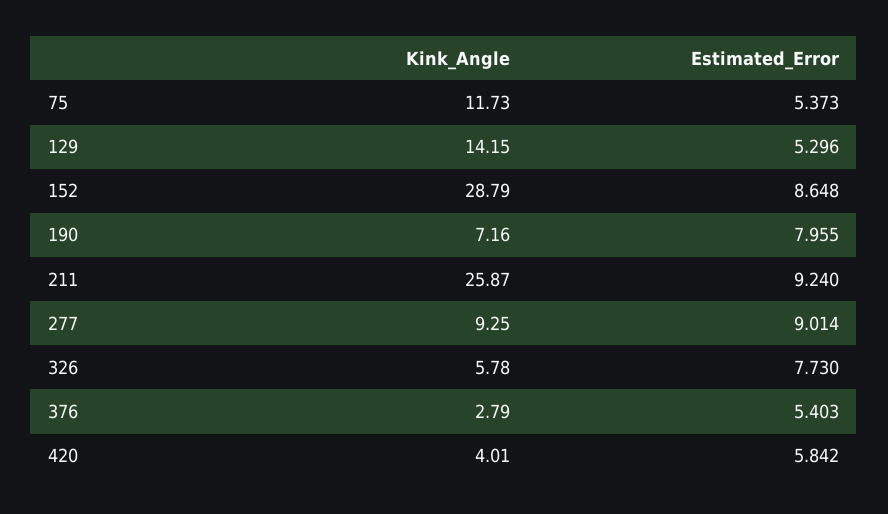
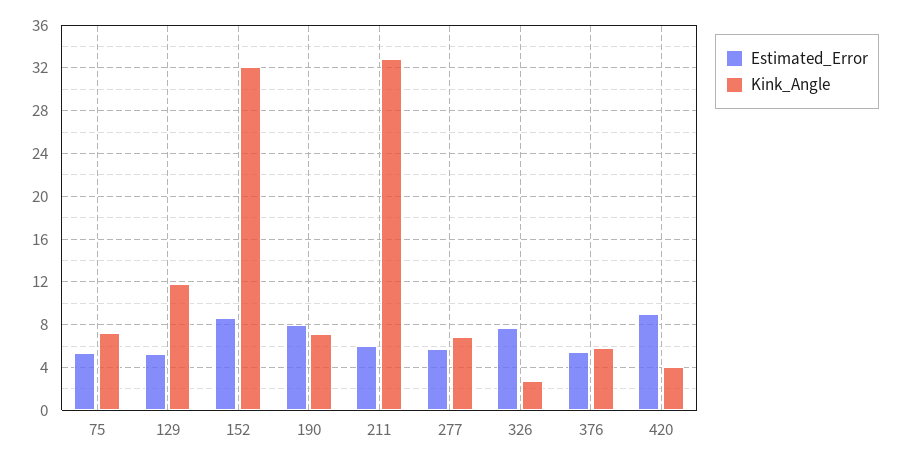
Kink_Angle, 75: 11.73 -> 7
Kink_Angle, 129: 14.15 -> 12
Kink_Angle, 152: 28.79 -> 32
Kink_Angle, 211: 25.87 -> 33
Estimated_Error, 211: 9.24 -> 6
Kink_Angle, 277: 9.25 -> 7
Estimated_Error, 277: 9.014 -> 6
Kink_Angle, 326: 5.78 -> 3
Kink_Angle, 376: 2.79 -> 6
Estimated_Error, 420: 5.842 -> 9

